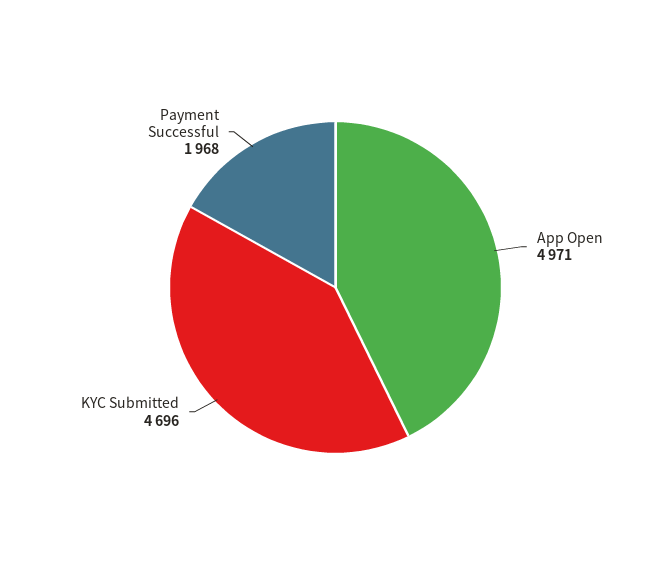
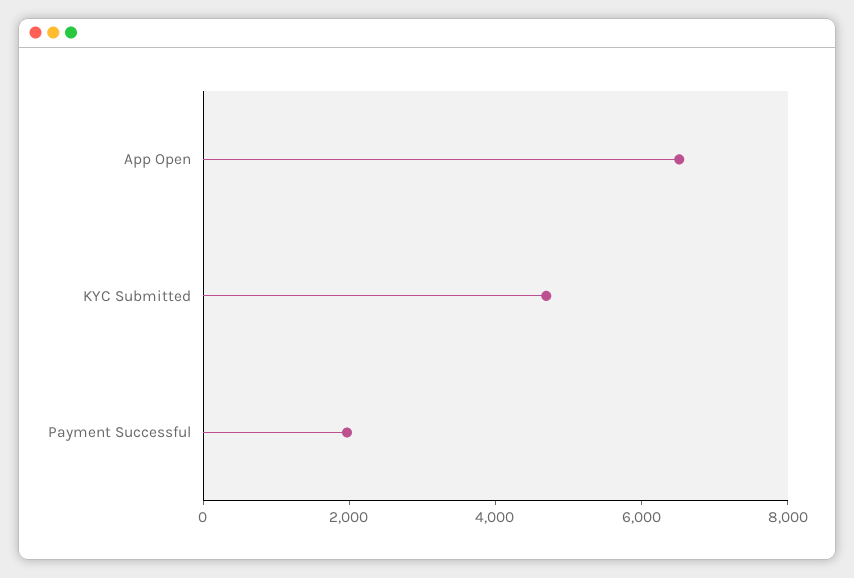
App Open: 4971 -> 6500

